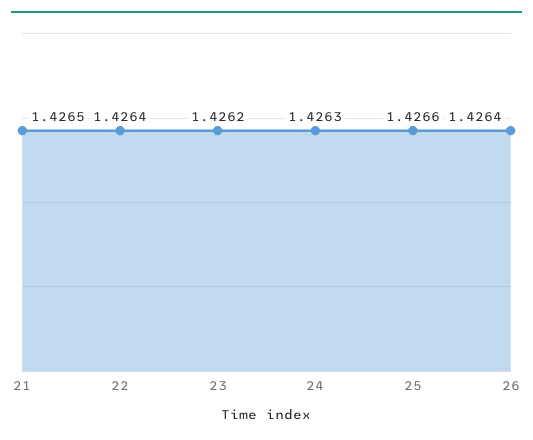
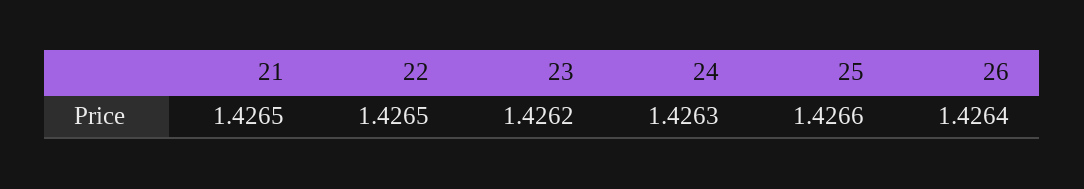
22: 1.4264 -> 1.4265

